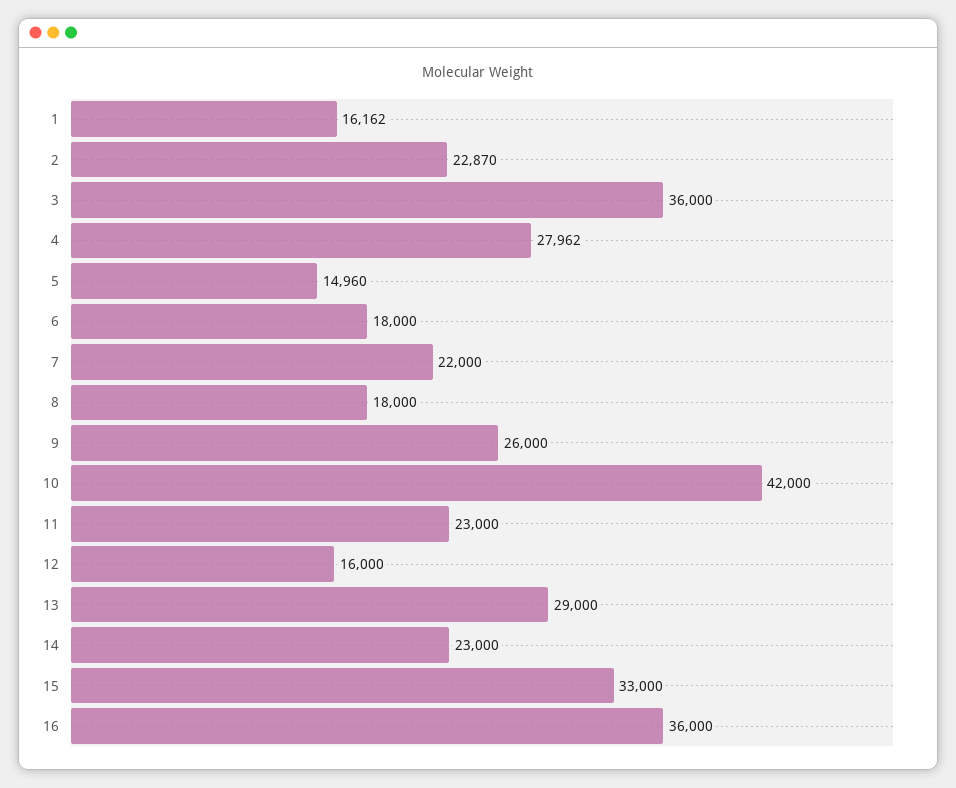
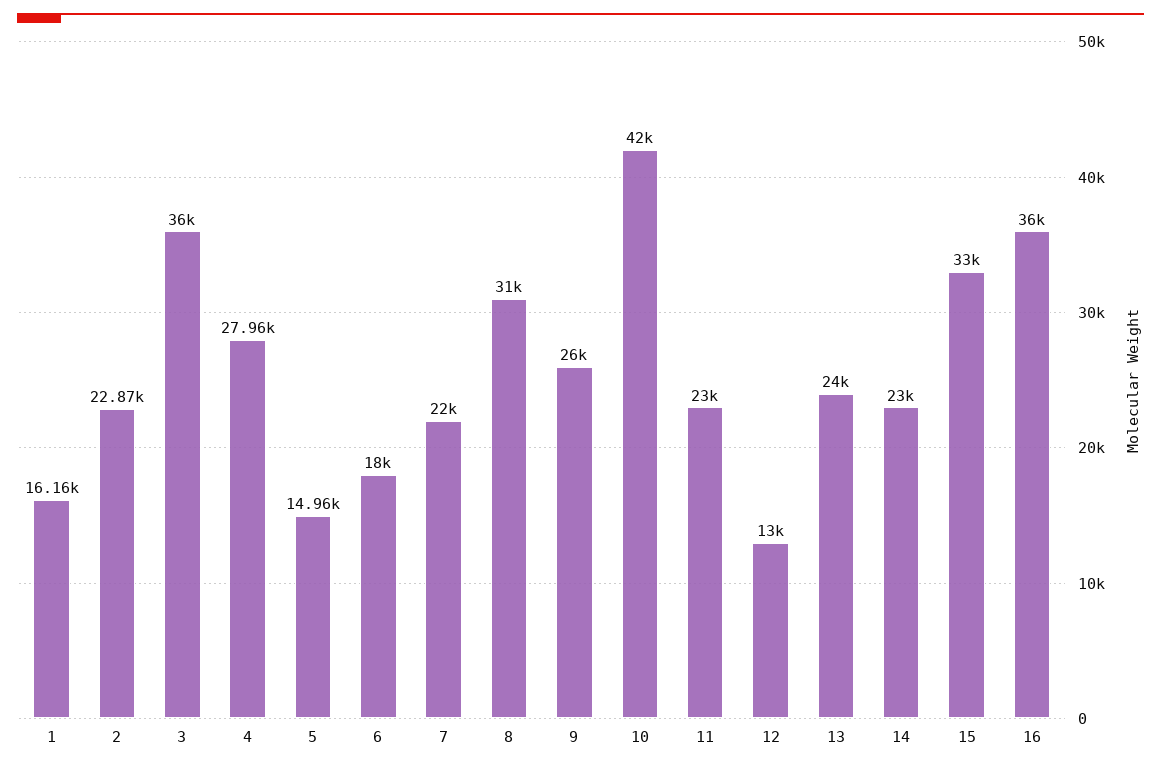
8: 18000 -> 31000
12: 16000 -> 13000
13: 29000 -> 24000

